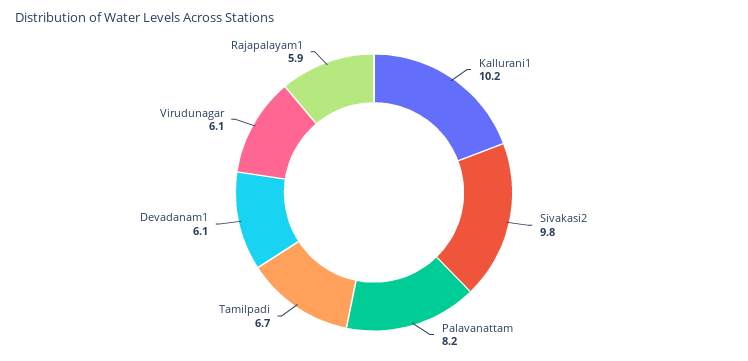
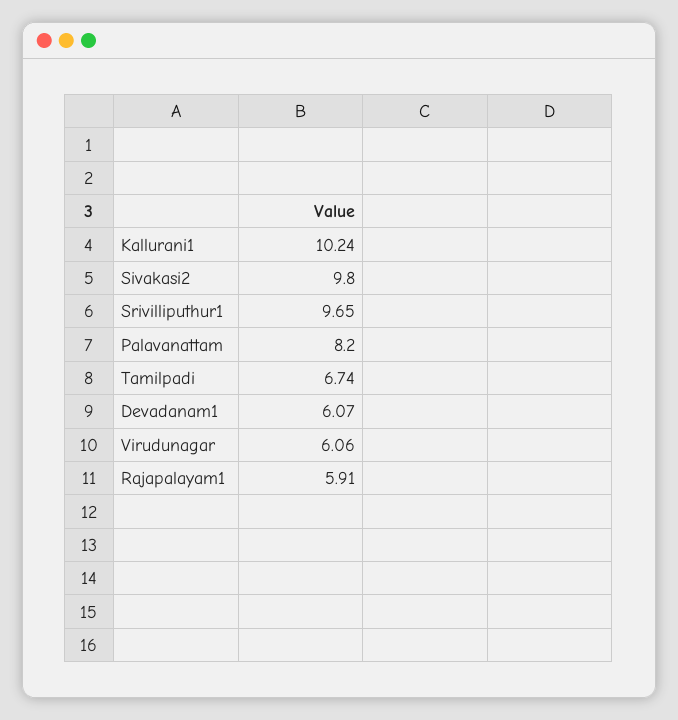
Srivilliputhur1: none -> 9.65

